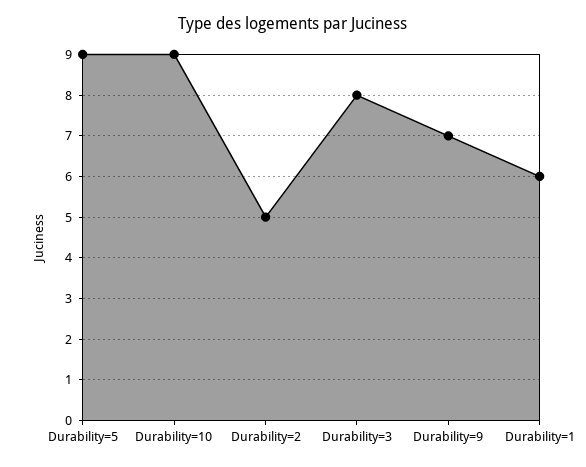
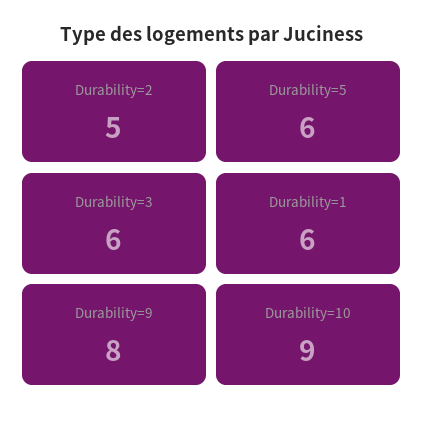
Durability=5: 9 -> 6
Durability=3: 8 -> 6
Durability=9: 7 -> 8

